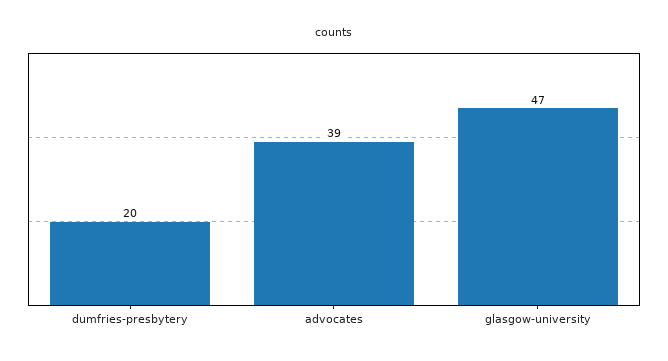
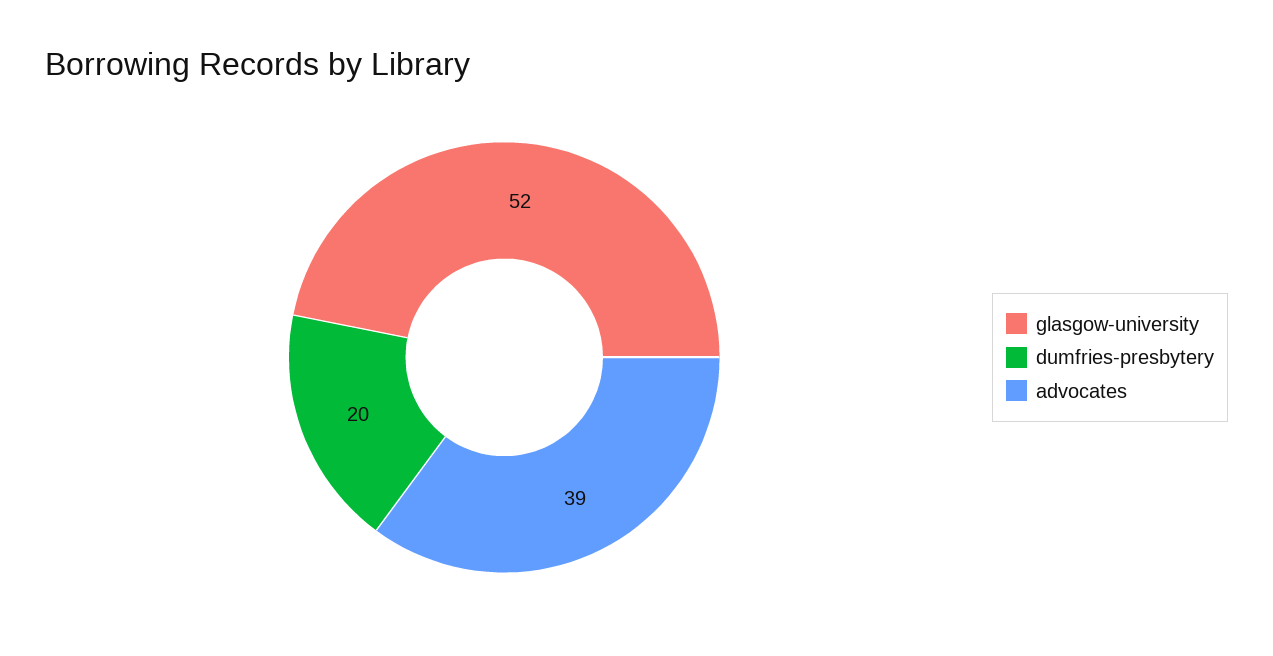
glasgow-university: 47 -> 52

